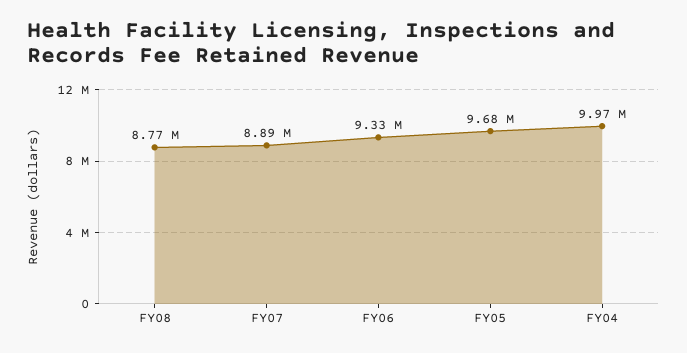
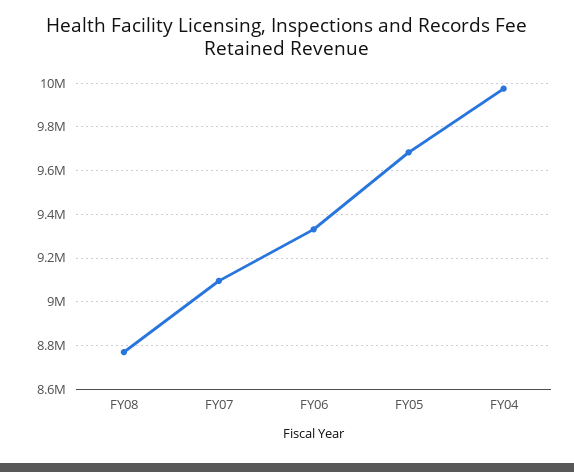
FY07: 8890000 -> 9100000

